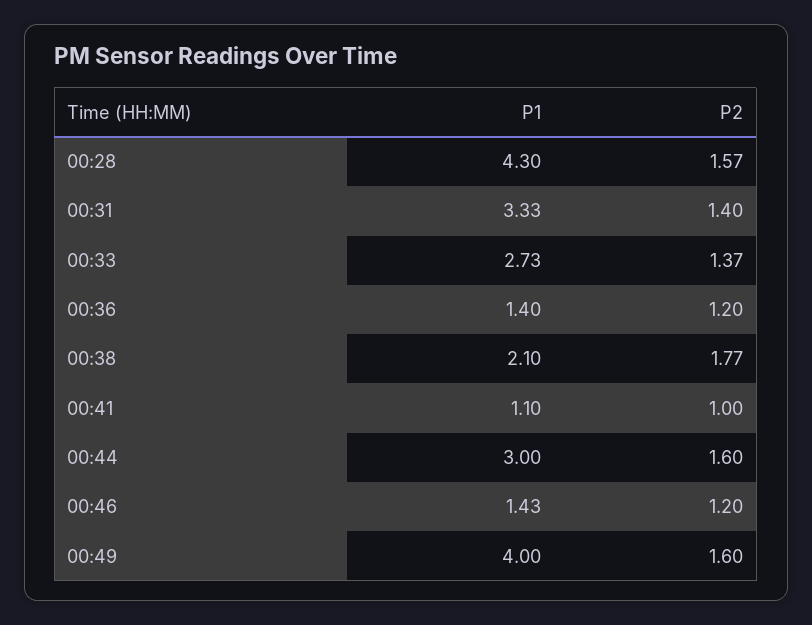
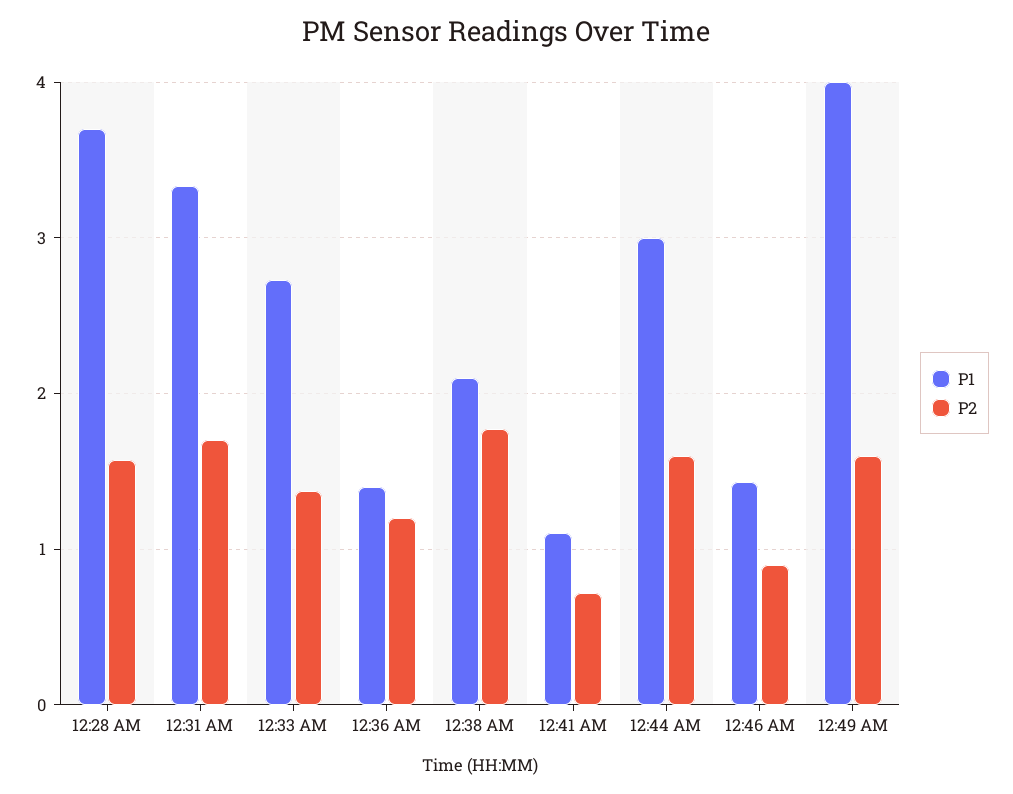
P1, 00:28: 4.3 -> 3.7
P2, 00:31: 1.4 -> 1.7
P2, 00:41: 1 -> 0.7
P2, 00:46: 1.2 -> 0.9

